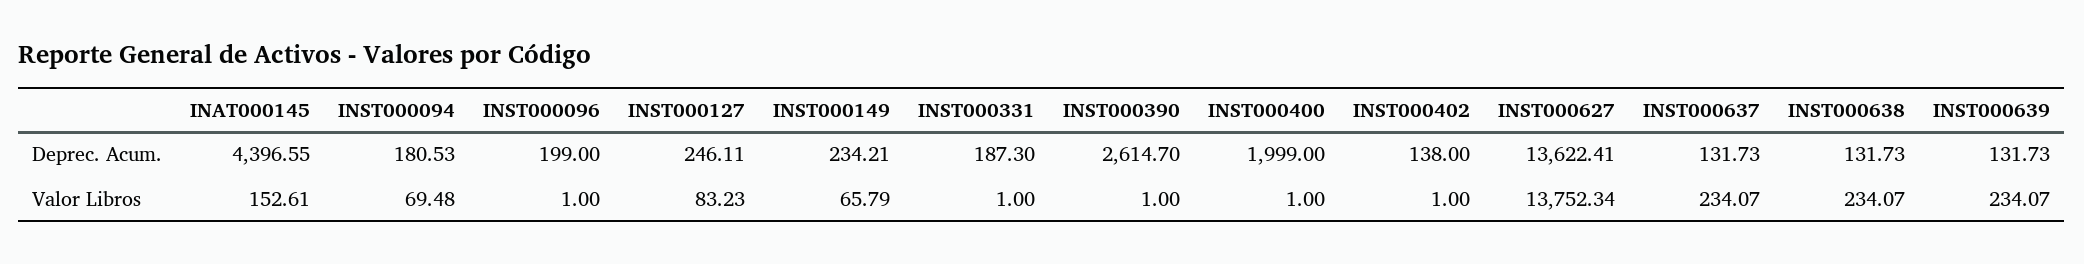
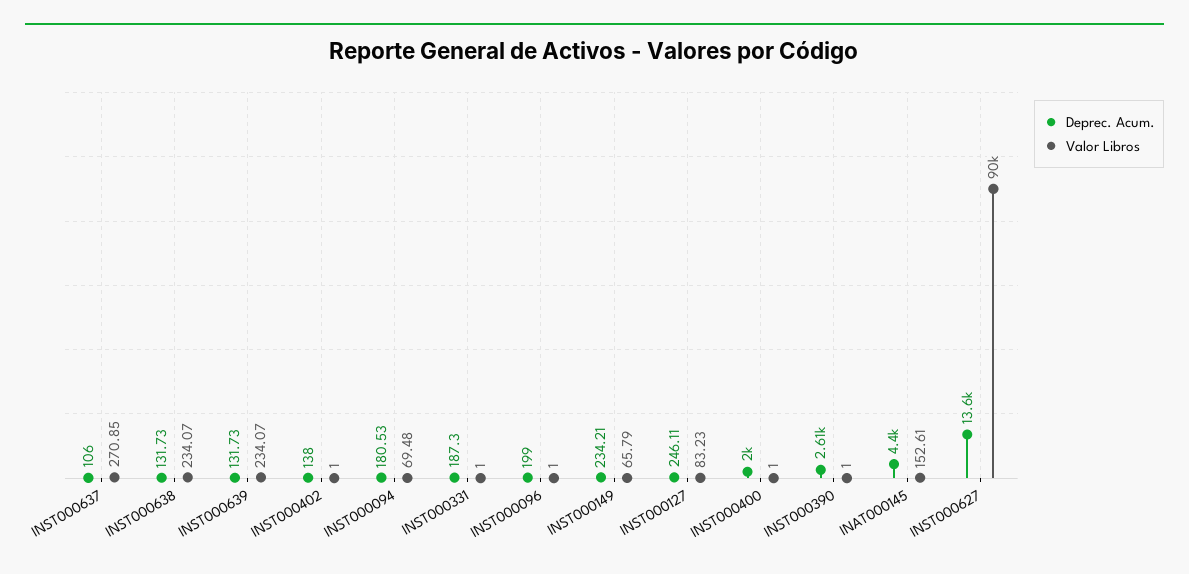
Deprec. Acum., INST000637: 131.73 -> 106
Valor Libros, INST000627: 13752.34 -> 90000
Valor Libros, INST000637: 234.07 -> 270.85

